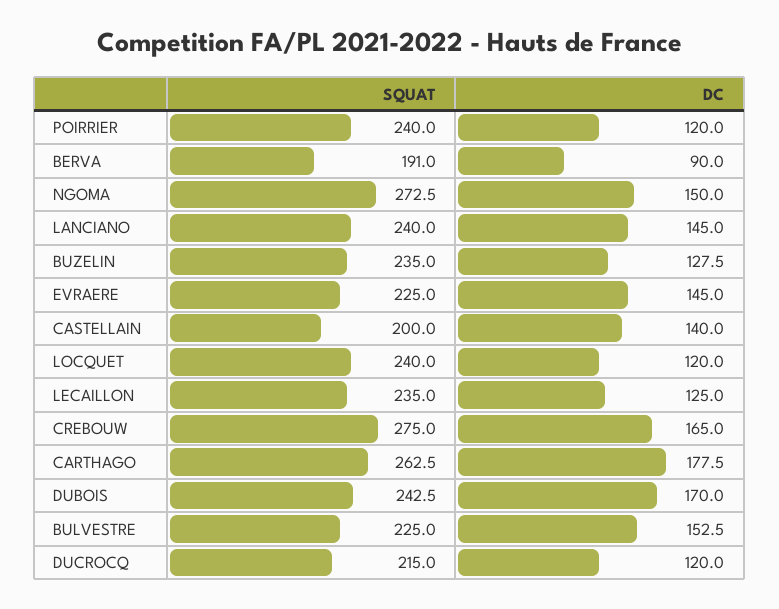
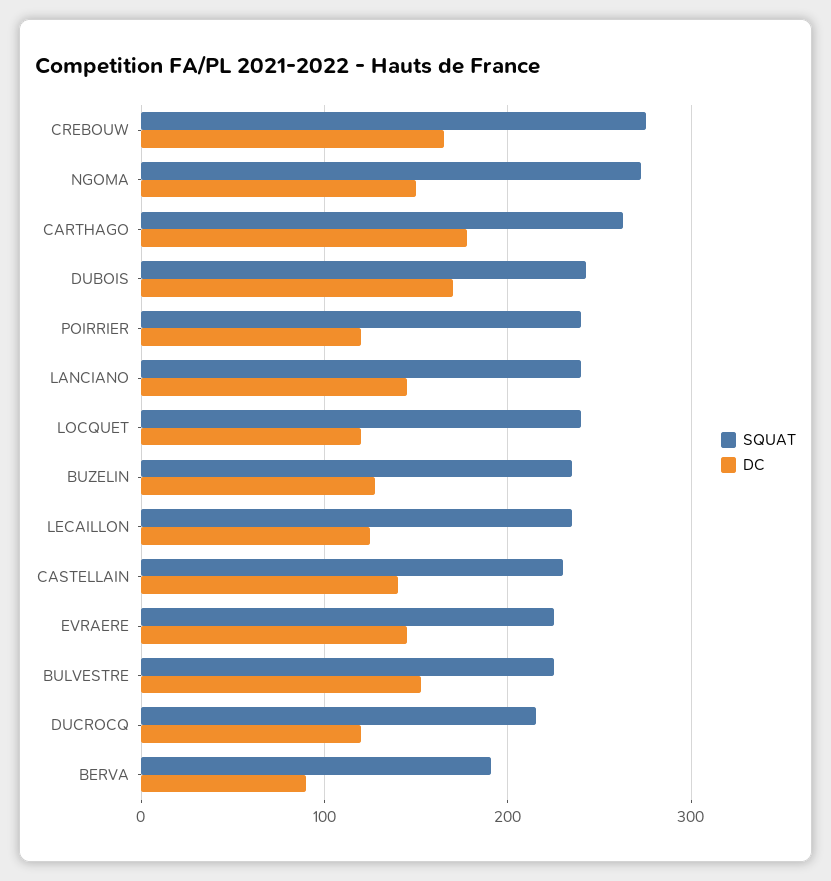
SQUAT, CASTELLAIN: 200 -> 230

